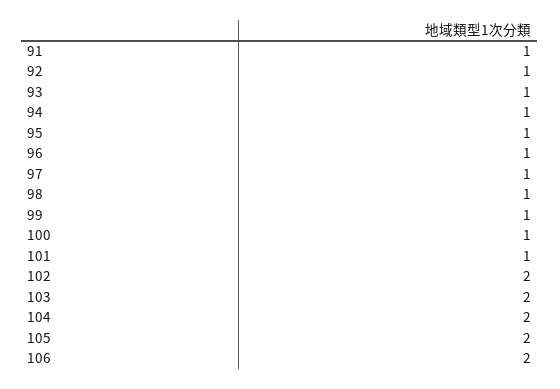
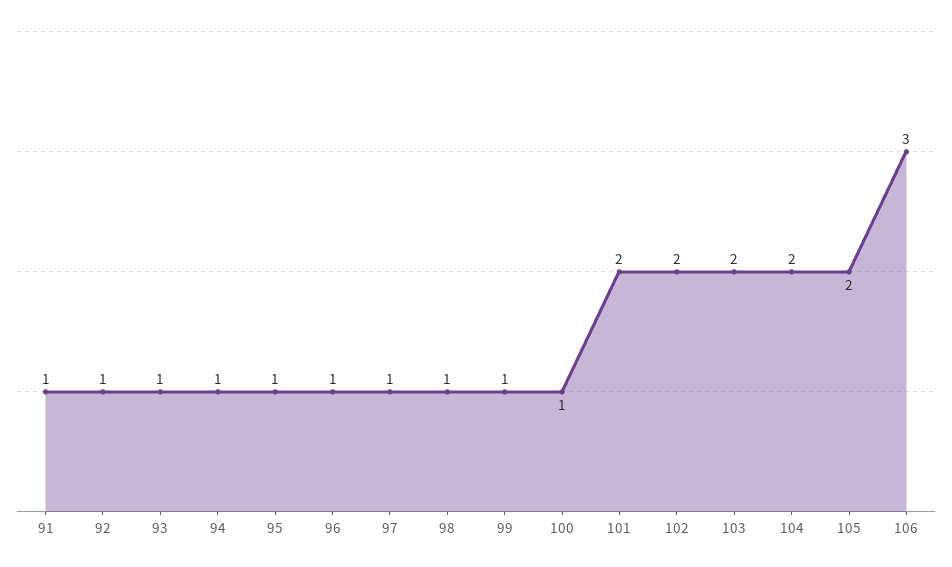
101: 1 -> 2
106: 2 -> 3

